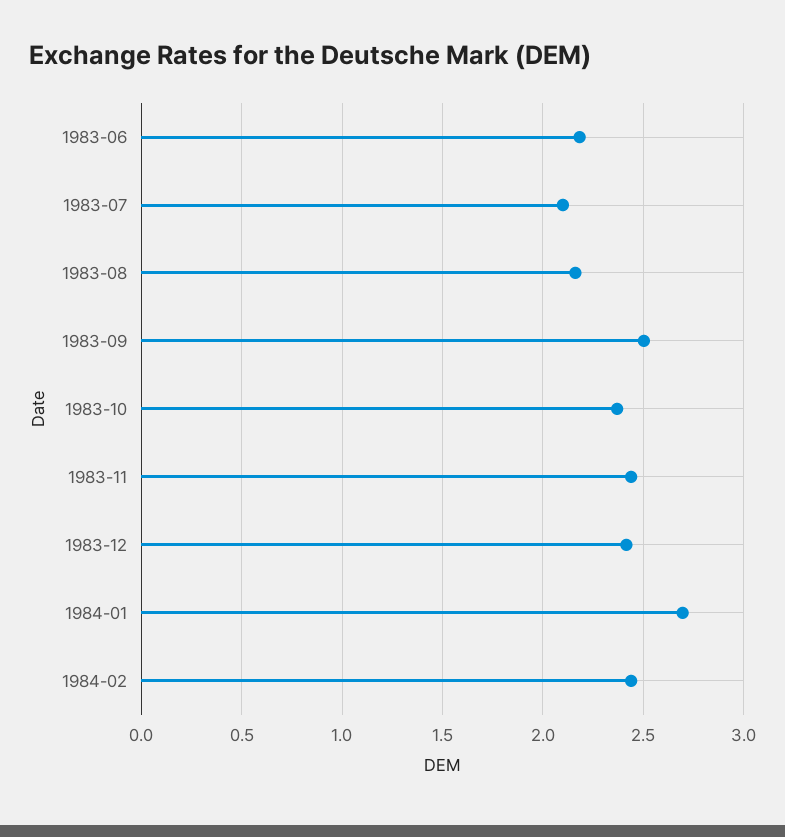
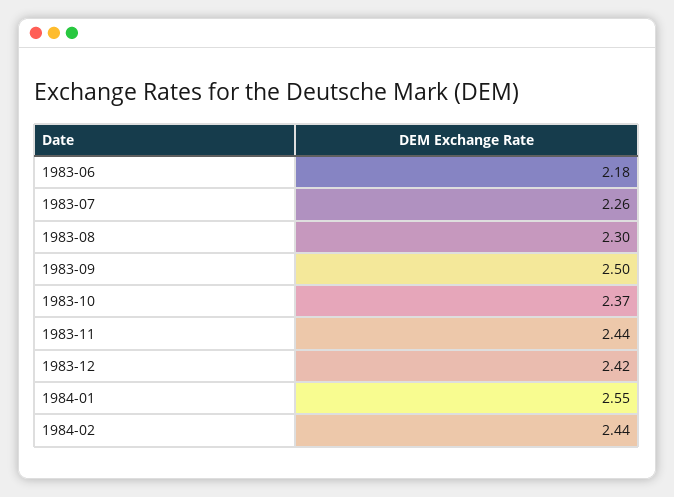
1983-07: 2.1 -> 2.26
1983-08: 2.15 -> 2.3
1984-01: 2.7 -> 2.55

